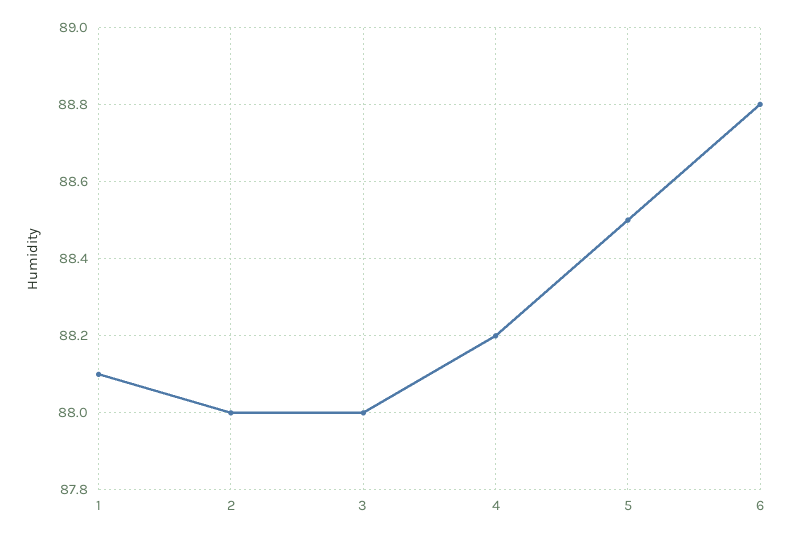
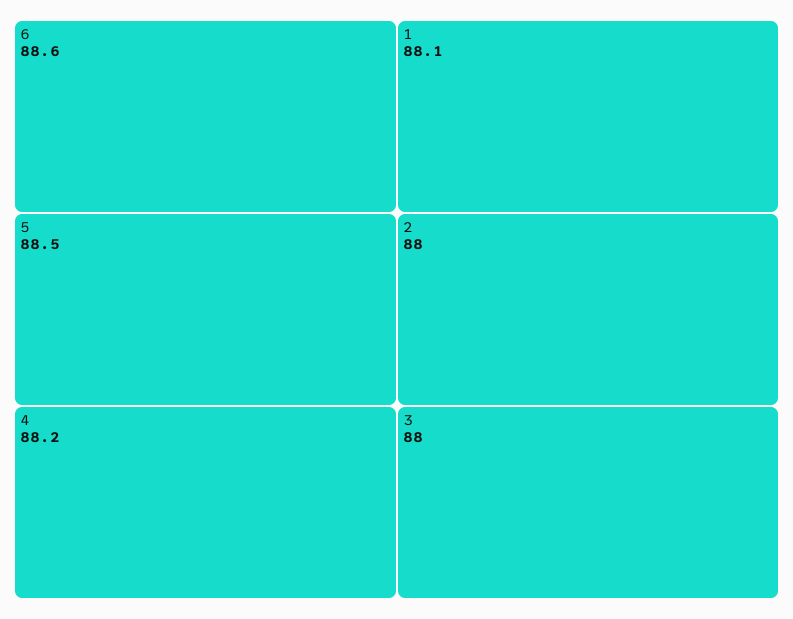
6: 88.8 -> 88.6

